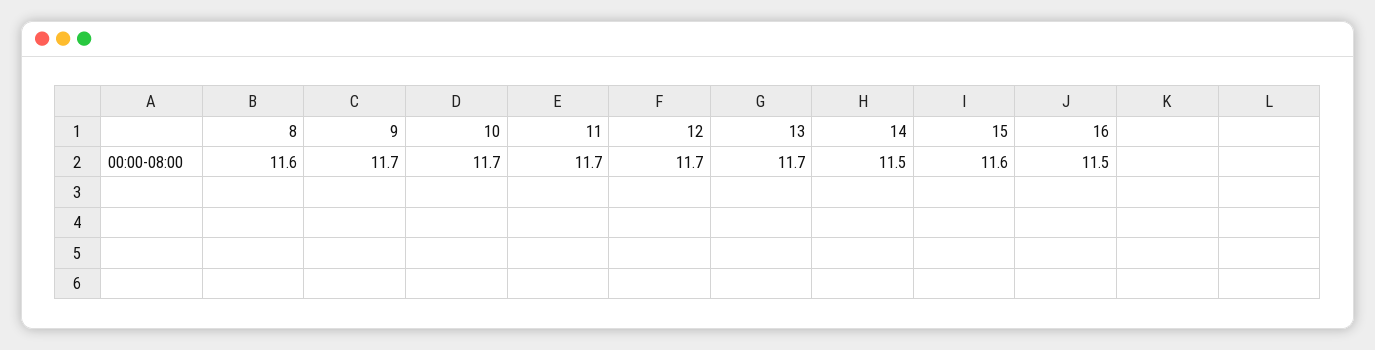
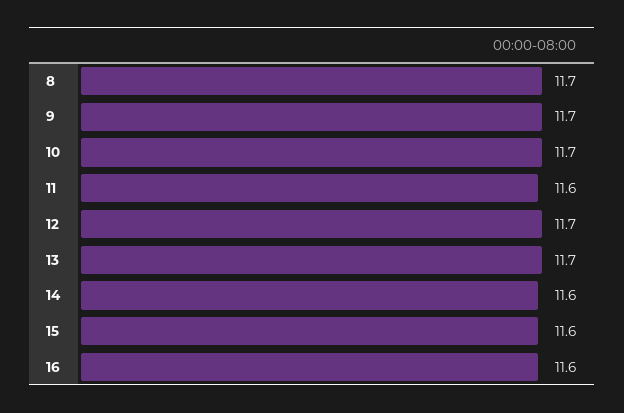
8: 11.6 -> 11.7
11: 11.7 -> 11.6
14: 11.5 -> 11.6
16: 11.5 -> 11.6

